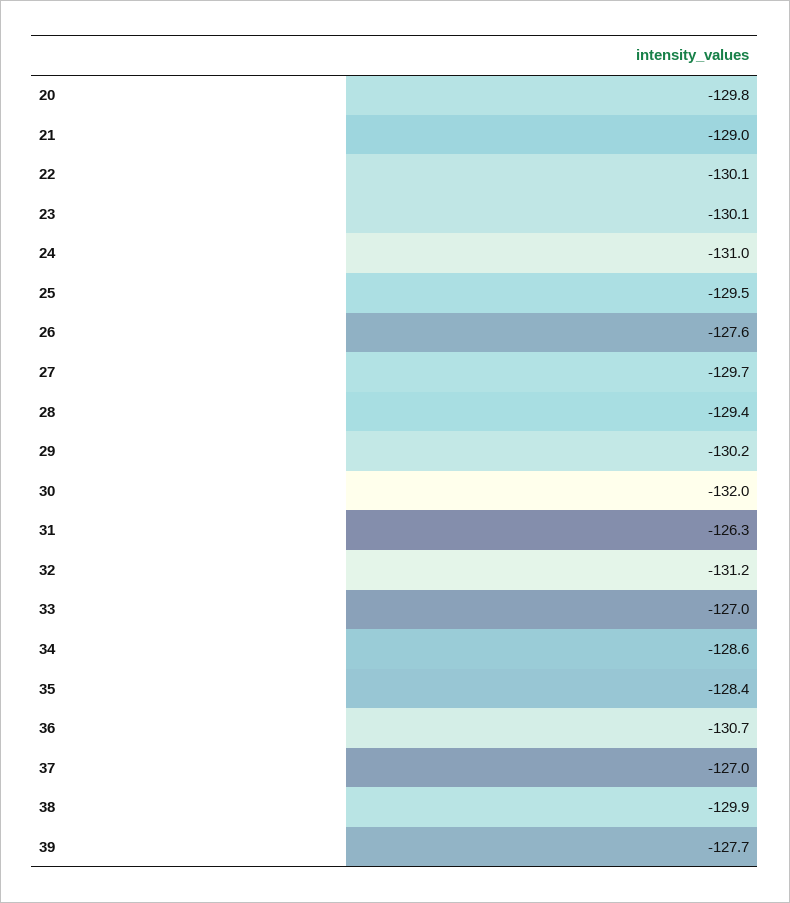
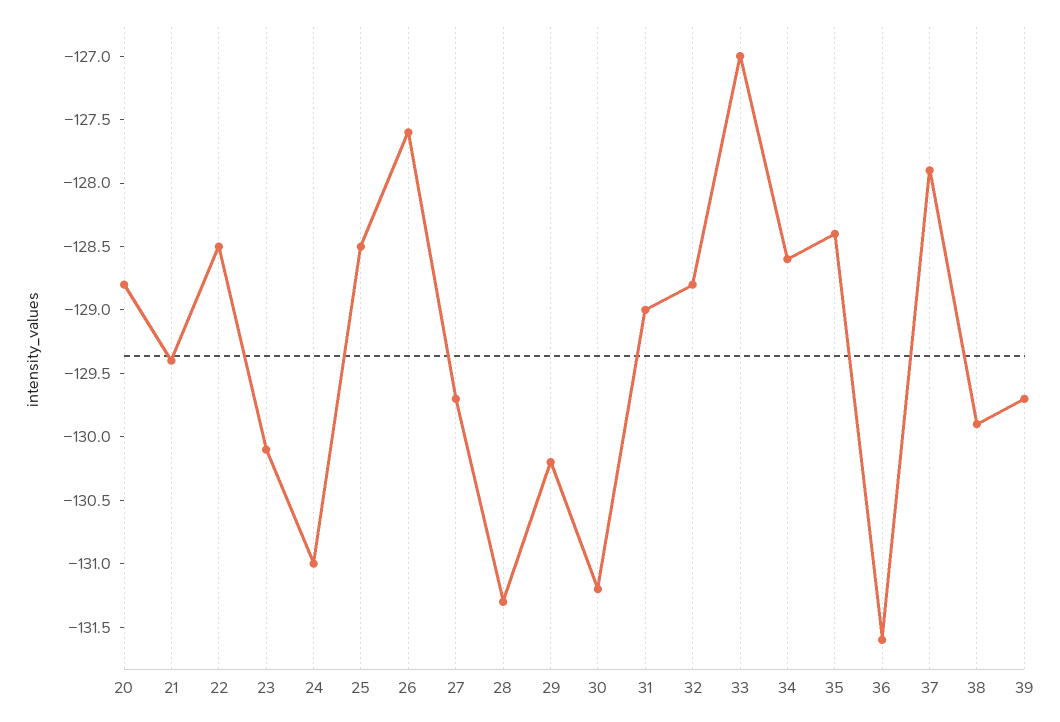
20: -129.8 -> -128.8
21: -129 -> -129.4
22: -130.1 -> -128.5
25: -129.5 -> -128.5
28: -129.4 -> -131.3
30: -132 -> -131.2
31: -126.3 -> -129
32: -131.2 -> -128.8
36: -130.7 -> -131.6
37: -127 -> -127.9
39: -127.7 -> -129.7

